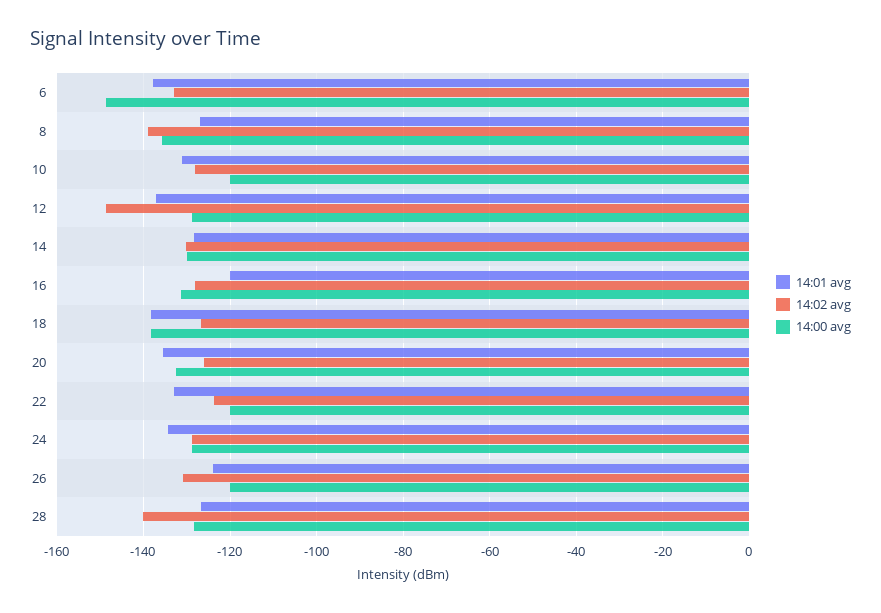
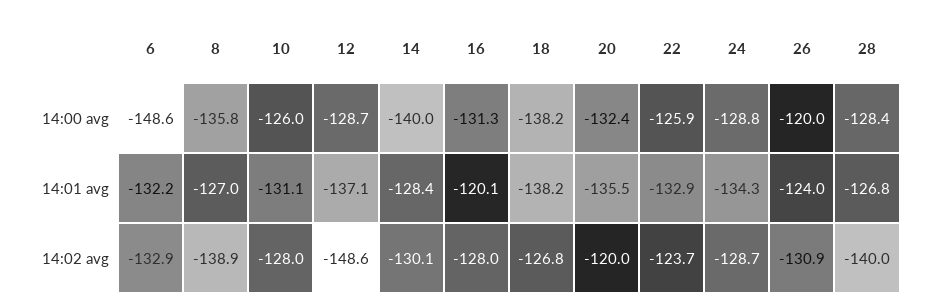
14:01 avg, 6: -138 -> -132.2
14:00 avg, 10: -120 -> -126
14:00 avg, 14: -130 -> -140
14:02 avg, 20: -126 -> -120
14:00 avg, 22: -120 -> -125.9

